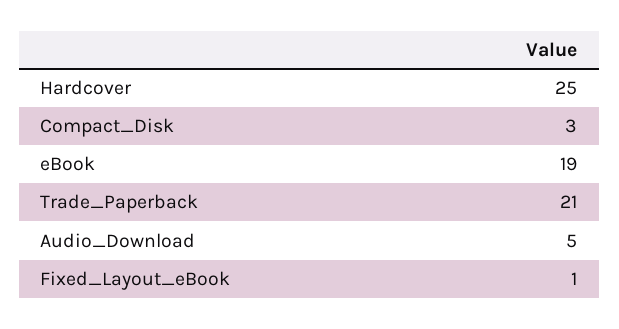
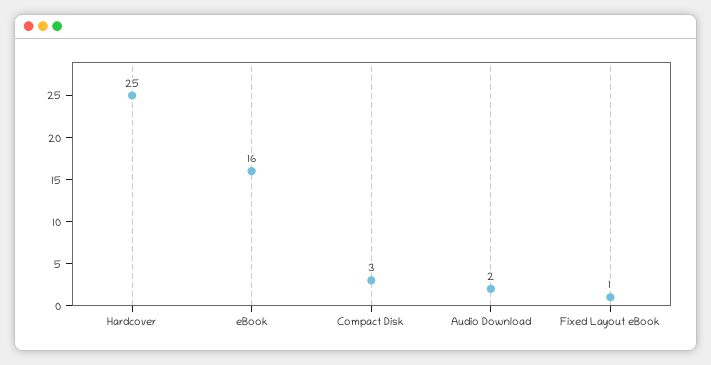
eBook: 19 -> 16
Trade_Paperback: 21 -> none
Audio_Download: 5 -> 2

